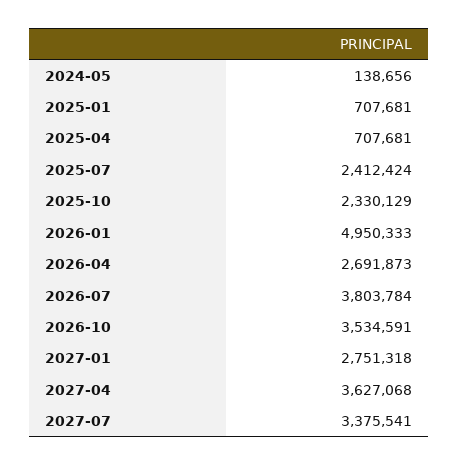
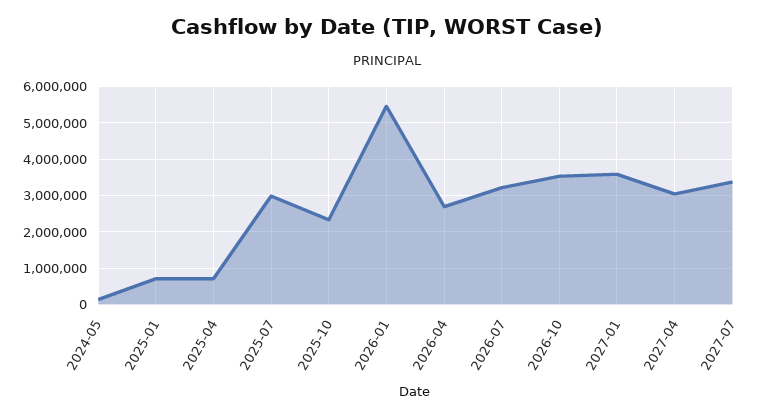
2025-07: 2412424 -> 3000000
2026-01: 4950333 -> 5400000
2026-07: 3803784 -> 3200000
2027-01: 2751318 -> 3600000
2027-04: 3627068 -> 3000000

